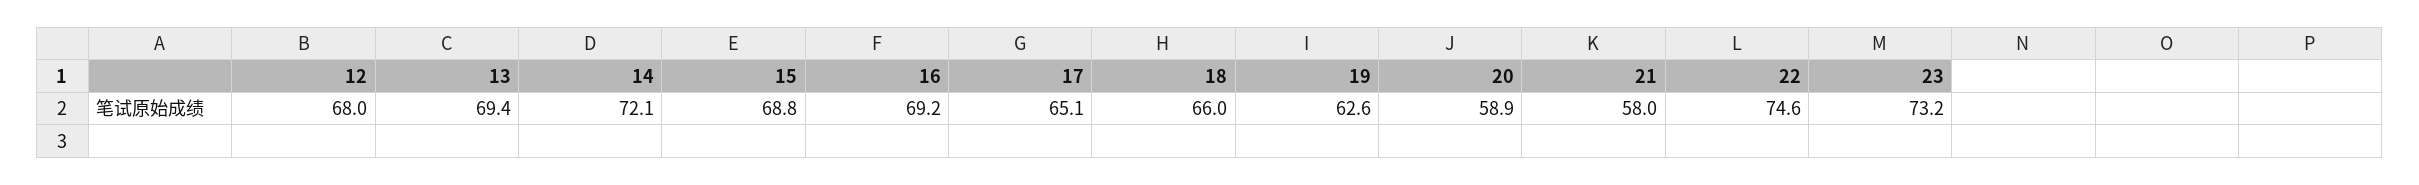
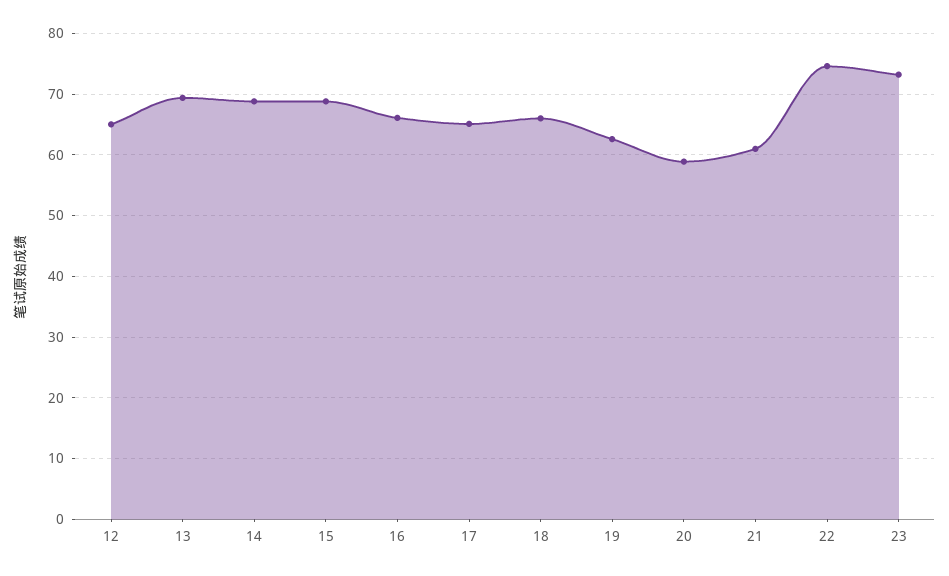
12: 68 -> 65
14: 72.1 -> 69
16: 69.2 -> 66
21: 58 -> 61

